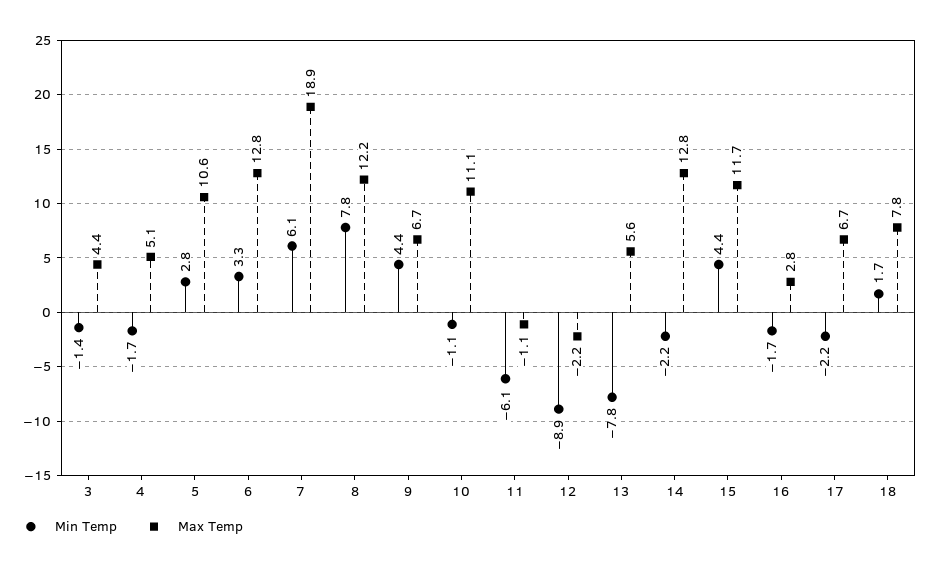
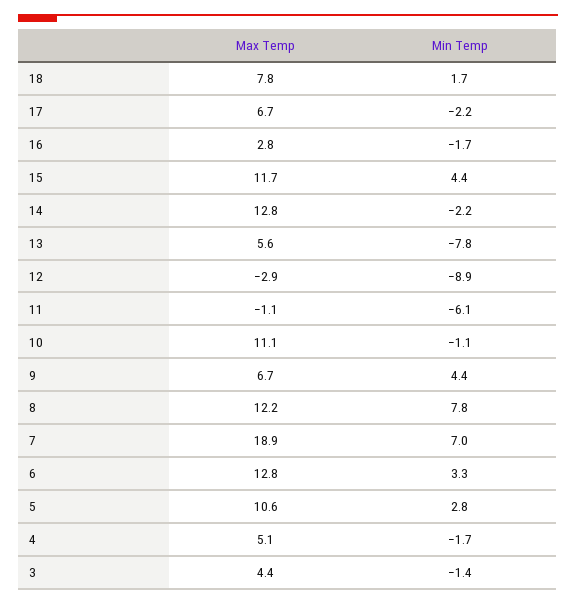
Min Temp, 7: 6.1 -> 7
Max Temp, 12: -2.2 -> -2.9

